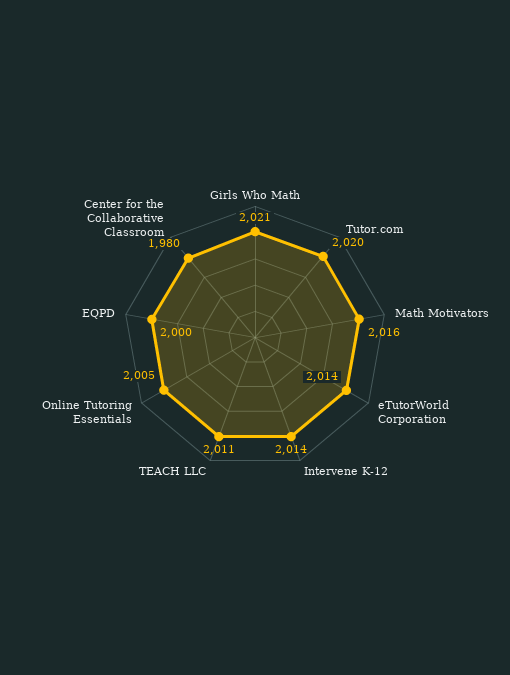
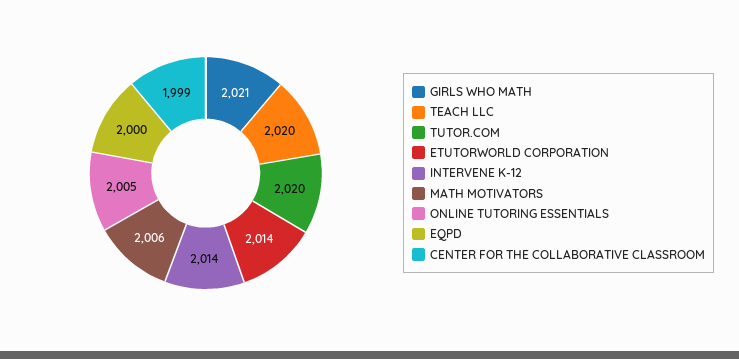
Math Motivators: 2016 -> 2006
TEACH LLC: 2011 -> 2020
Center for the Collaborative Classroom: 1980 -> 1999

